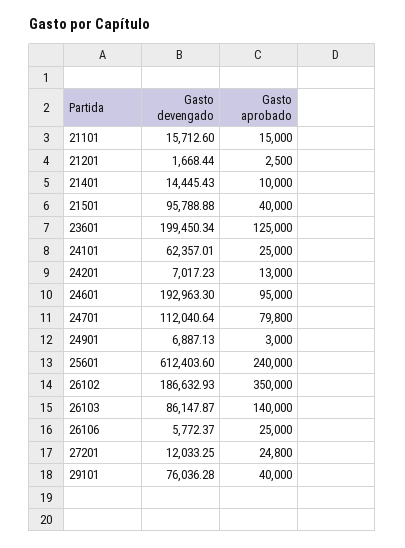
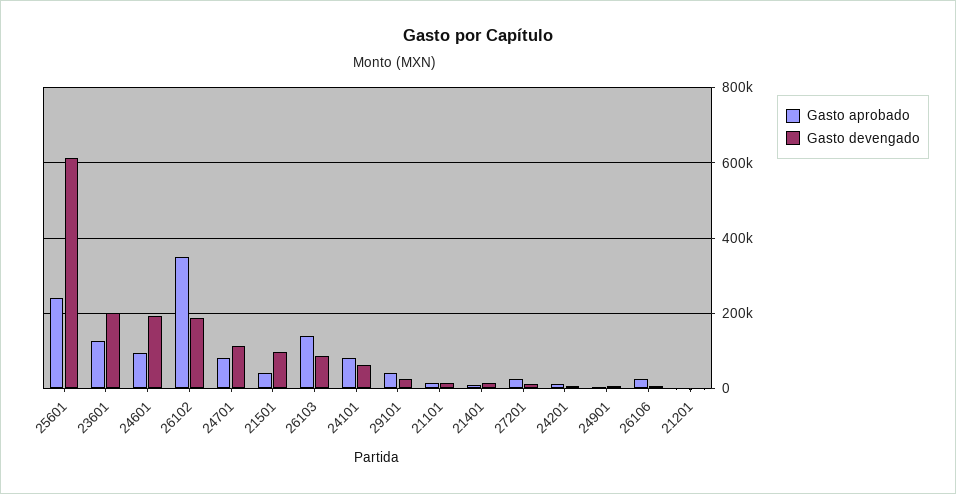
Gasto aprobado, 24101: 25000 -> 80000
Gasto devengado, 29101: 76036.28 -> 20000

